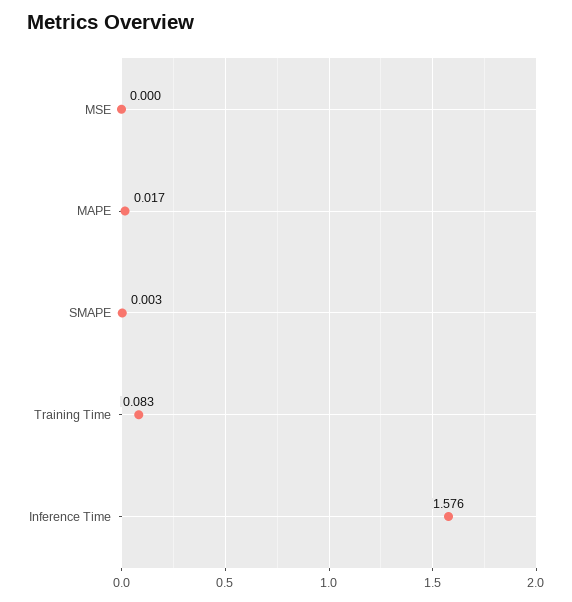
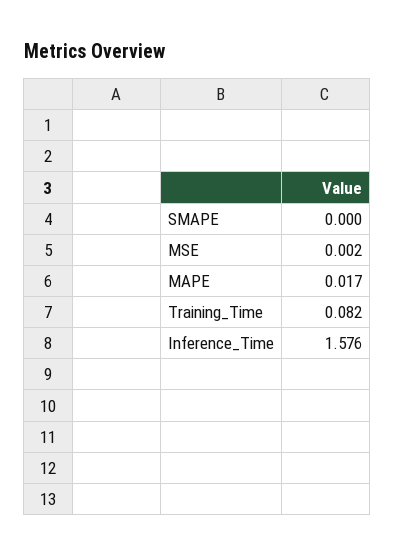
MSE: 0 -> 0.002
SMAPE: 0.003 -> 0
Training Time: 0.083 -> 0.082

